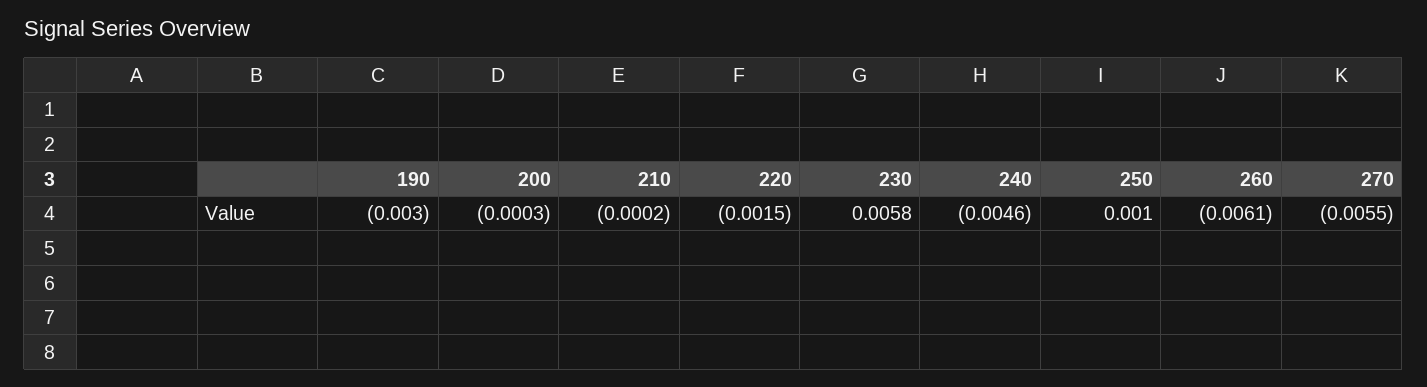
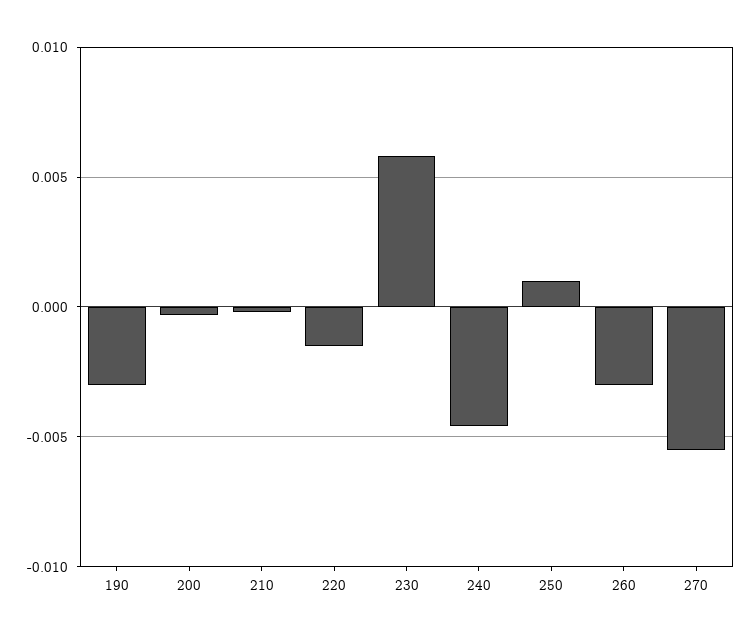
260: -0.0061 -> -0.003

